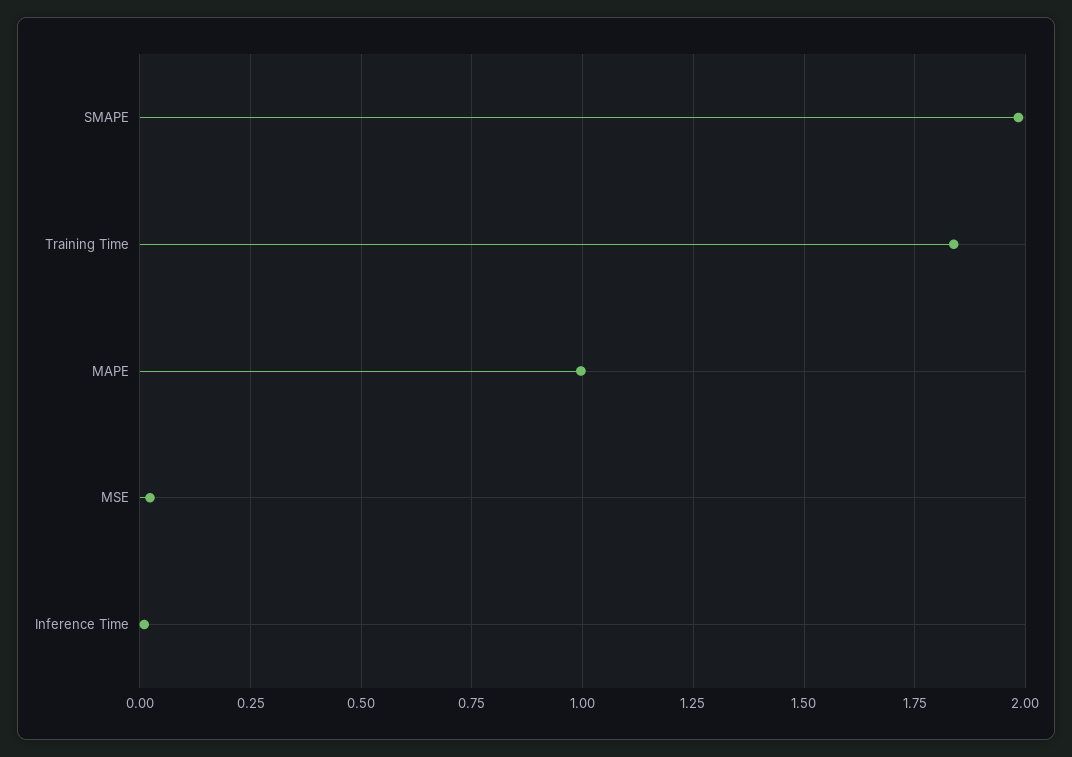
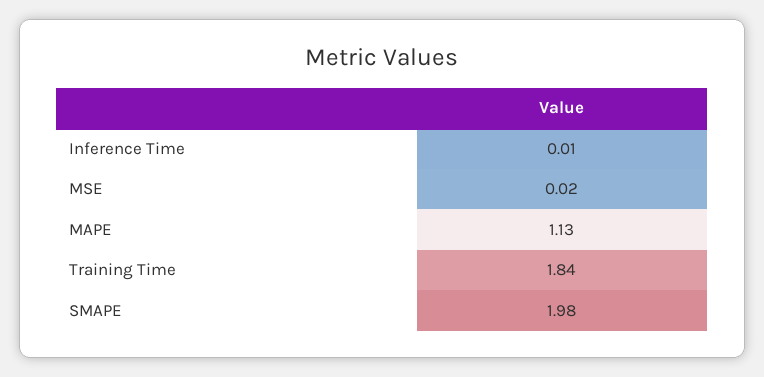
MAPE: 1 -> 1.13

